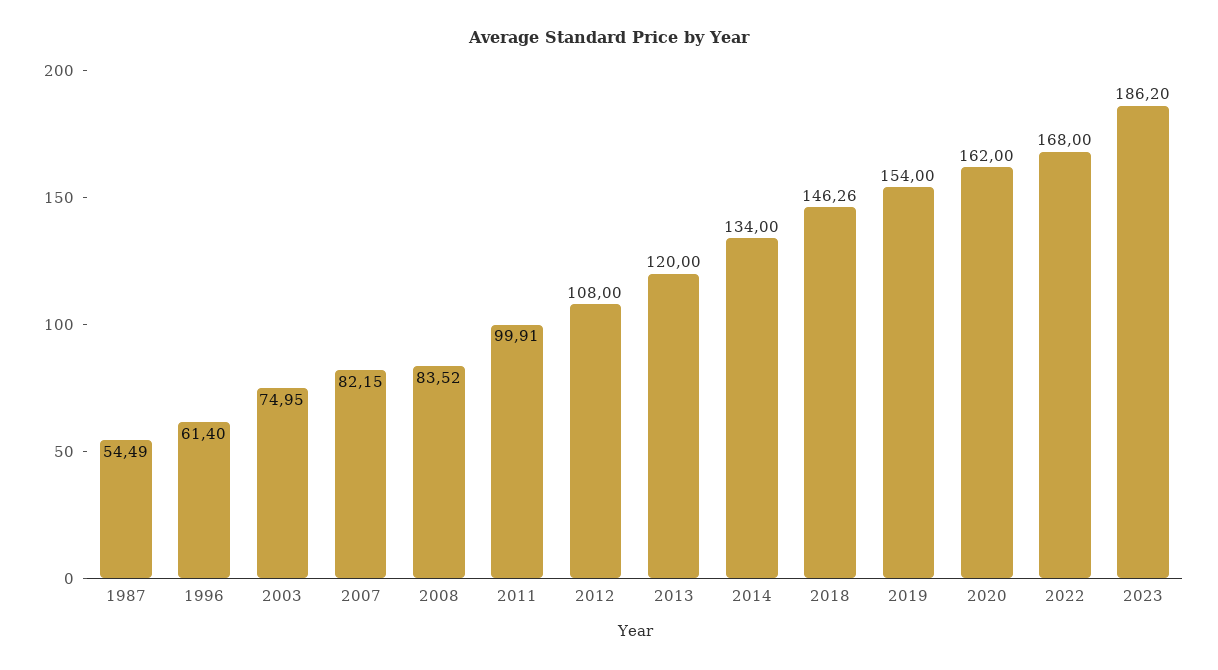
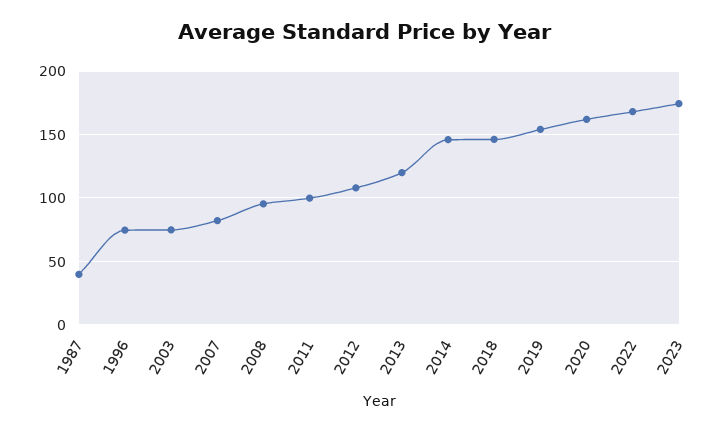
1987: 54.49 -> 40
1996: 61.4 -> 75
2008: 83.52 -> 95
2014: 134 -> 145
2023: 186.2 -> 175

